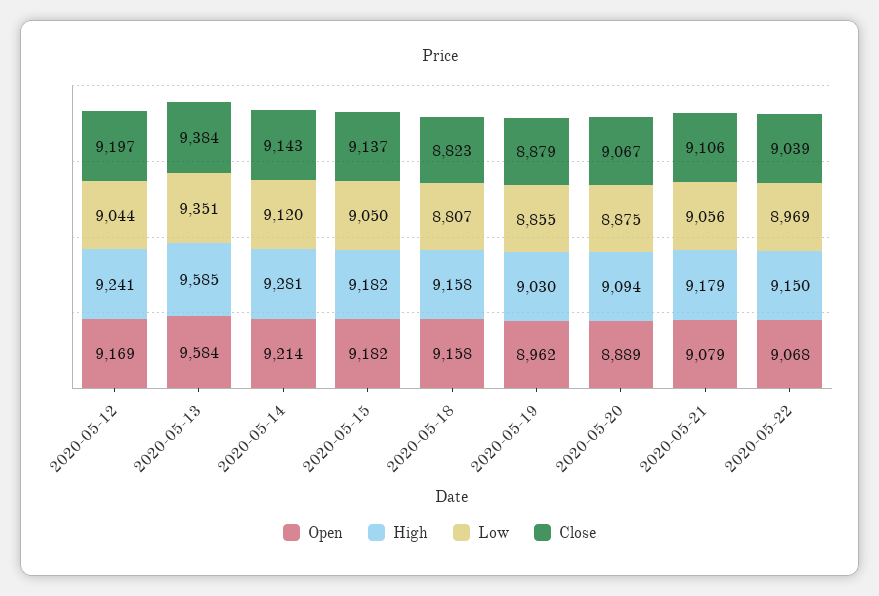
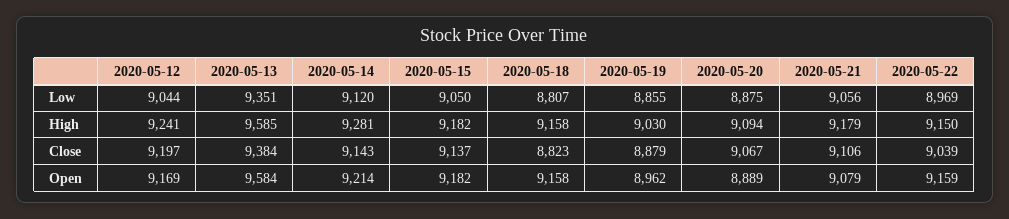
Open, 2020-05-22: 9068 -> 9159

